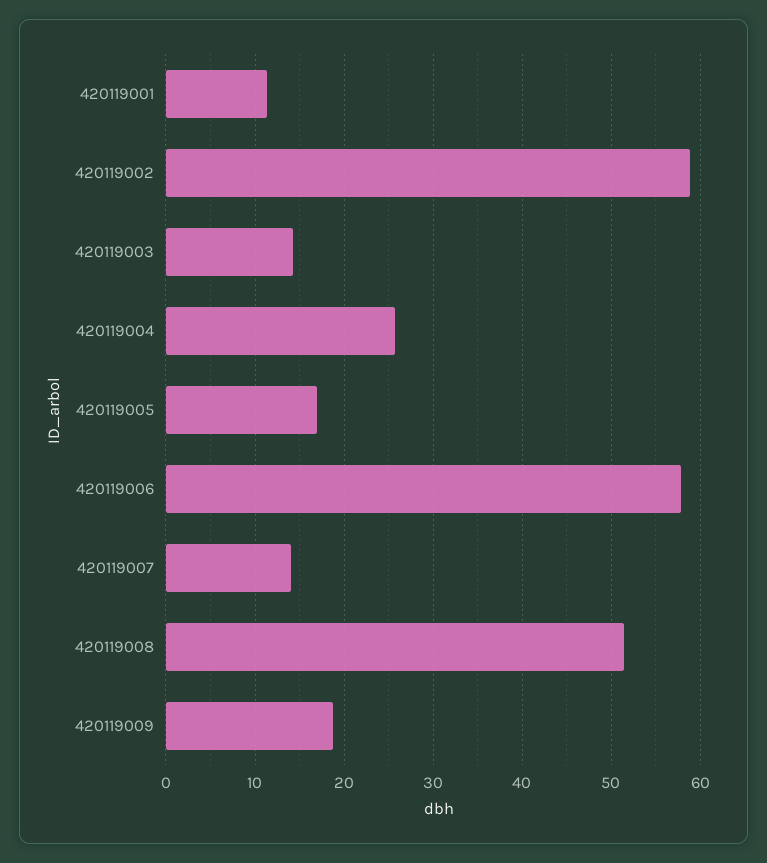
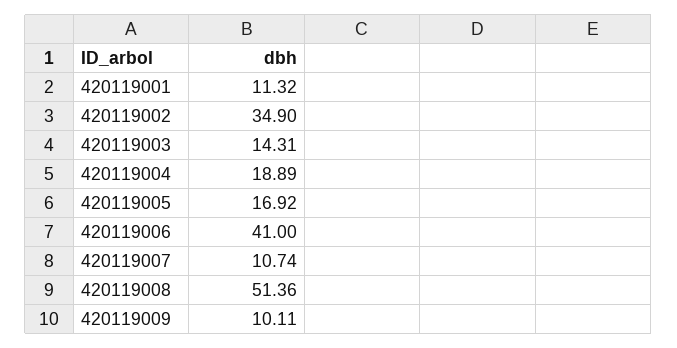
420119002: 59 -> 34.9
420119004: 26 -> 18.89
420119006: 58 -> 41
420119007: 14 -> 10.74
420119009: 19 -> 10.11

